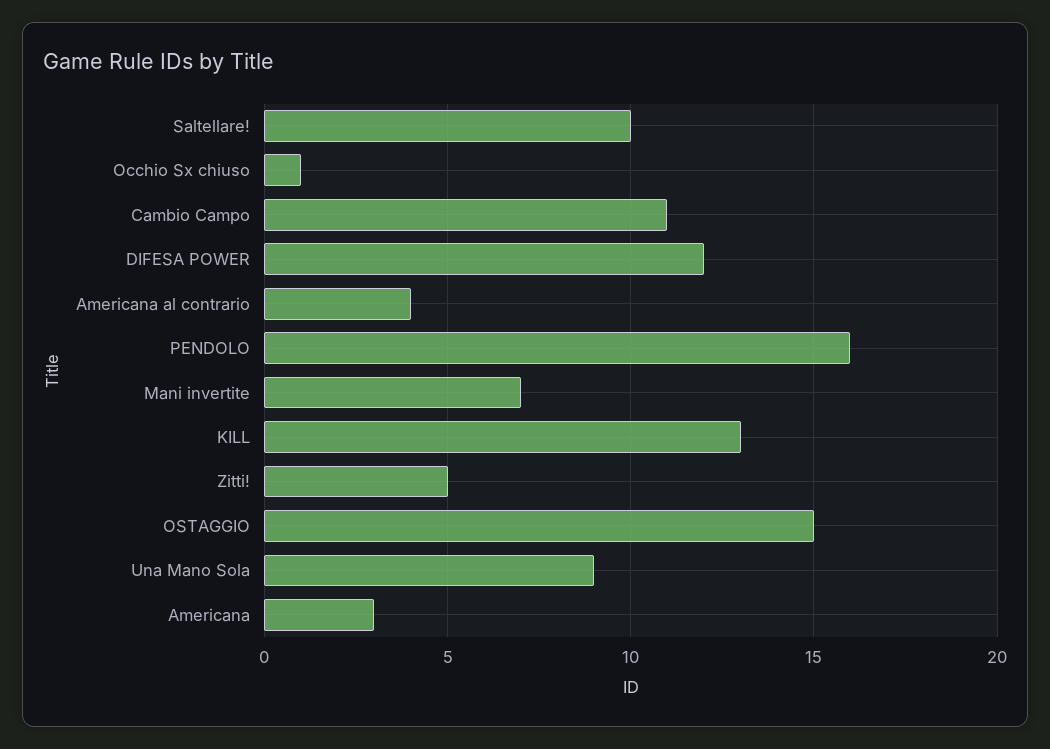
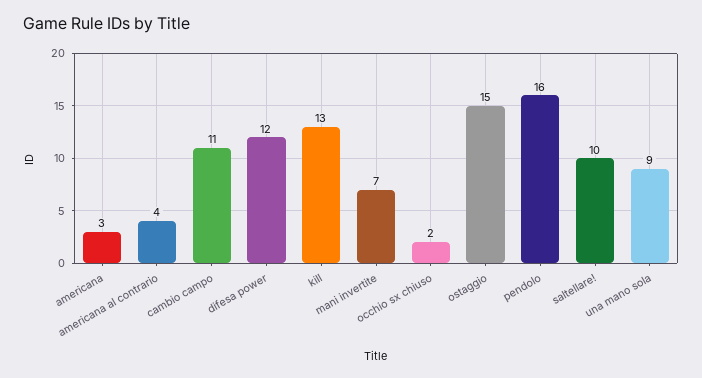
Occhio Sx chiuso: 1 -> 2
Zitti!: 5 -> none

